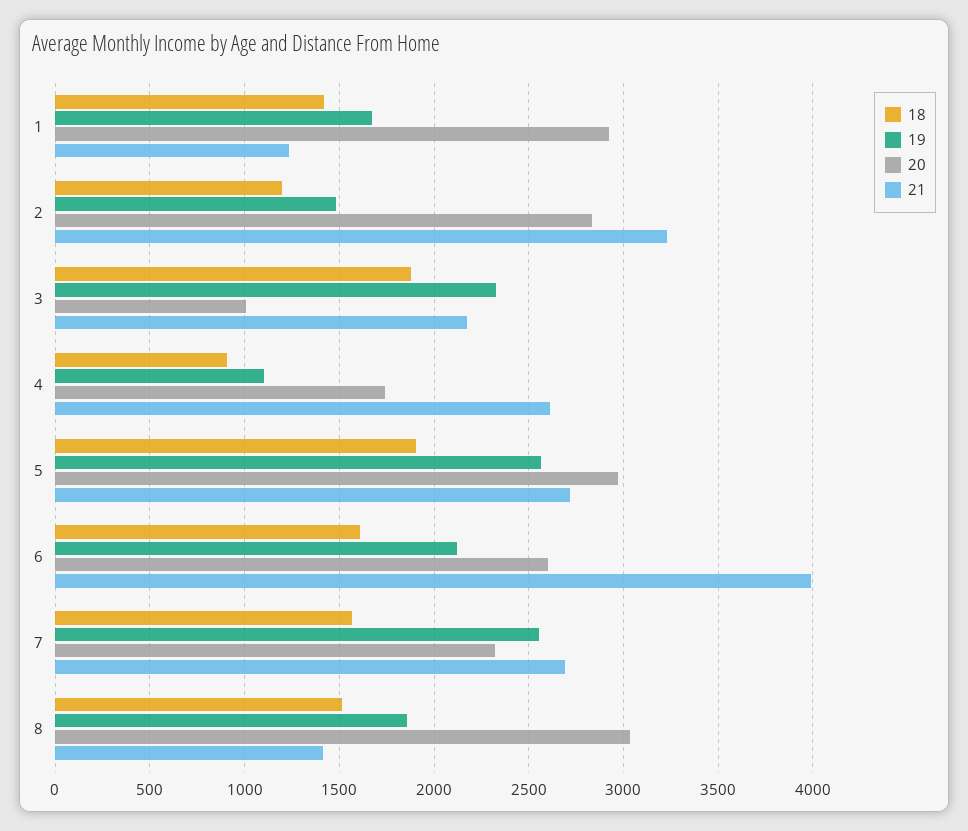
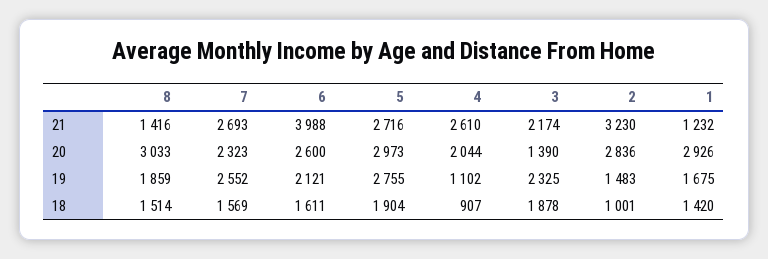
18, 2: 1200 -> 1001
20, 3: 1000 -> 1390
20, 4: 1750 -> 2044
19, 5: 2550 -> 2755

